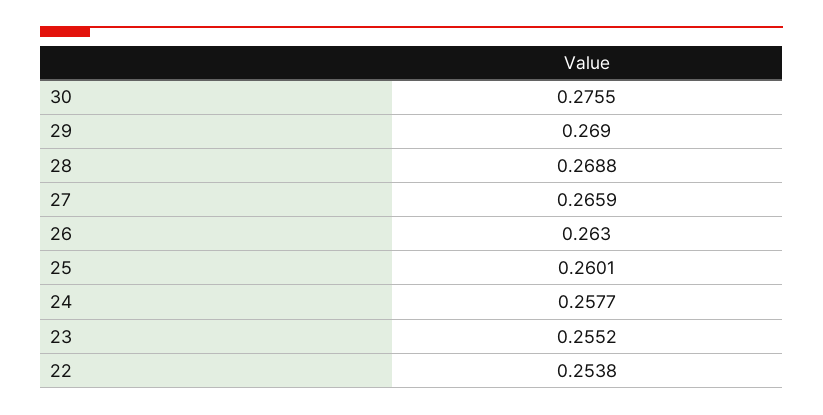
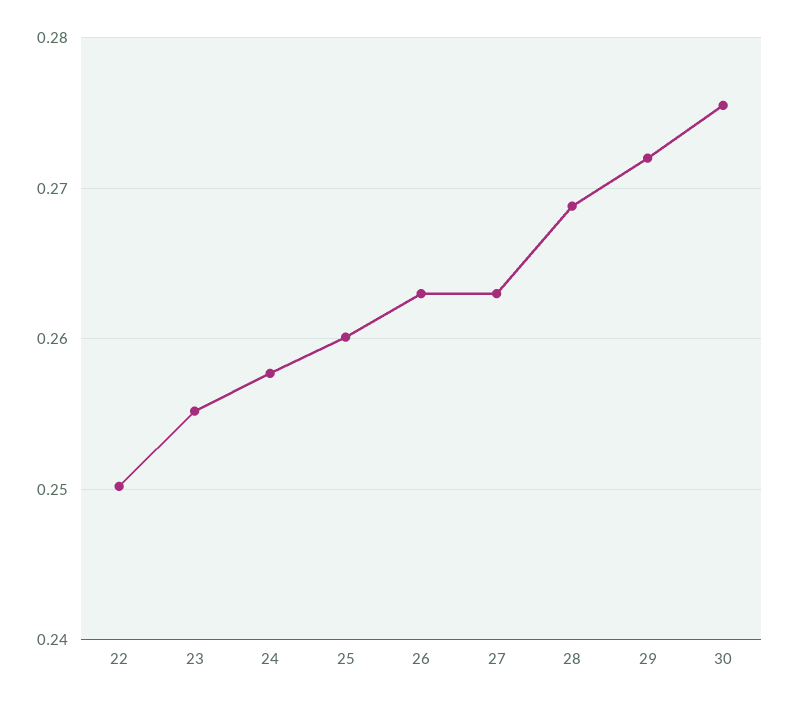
29: 0.269 -> 0.272
27: 0.2659 -> 0.263
22: 0.2538 -> 0.25

